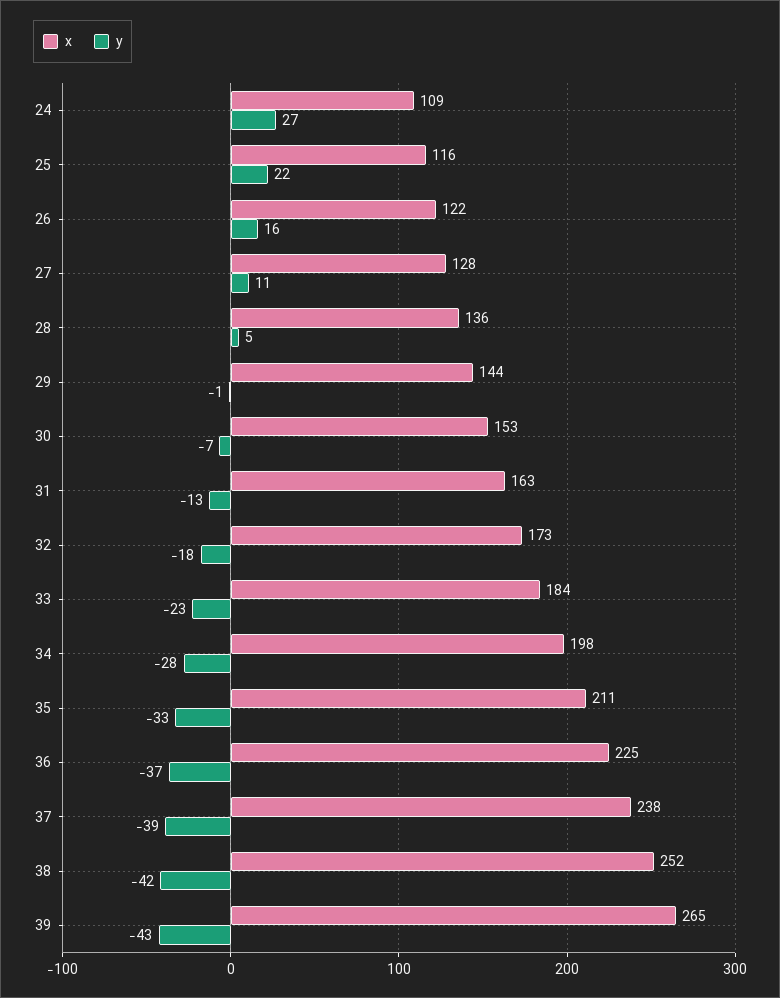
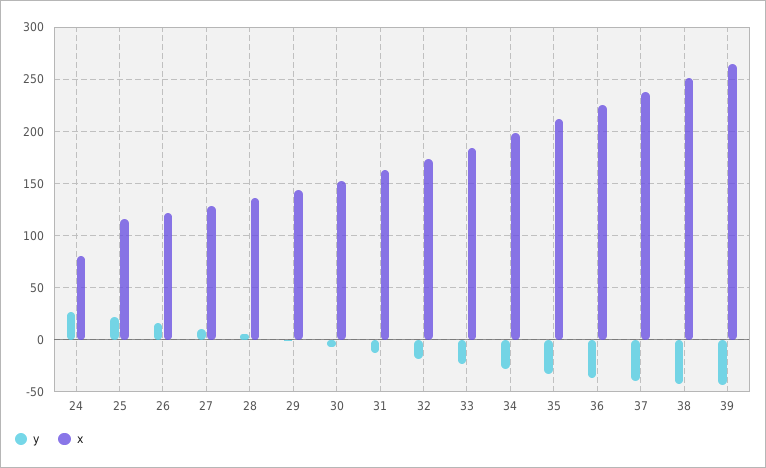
x, 24: 109 -> 80

